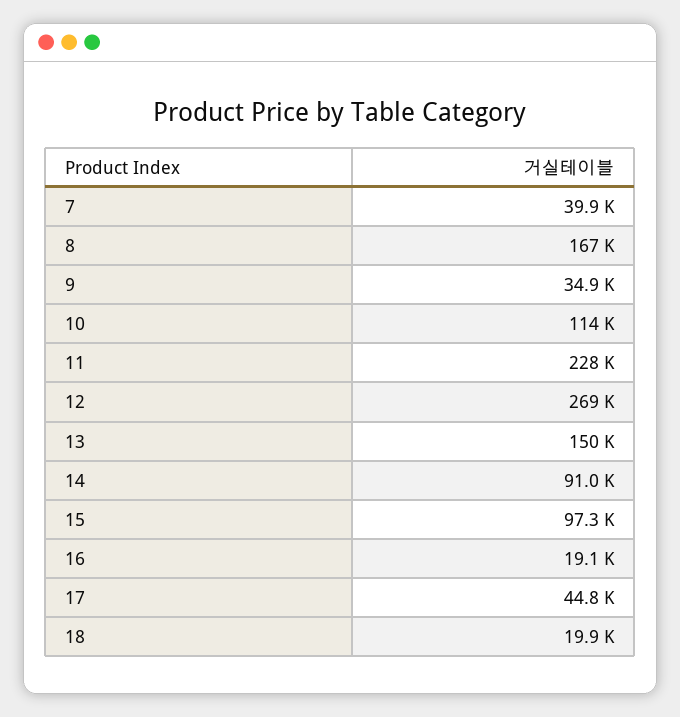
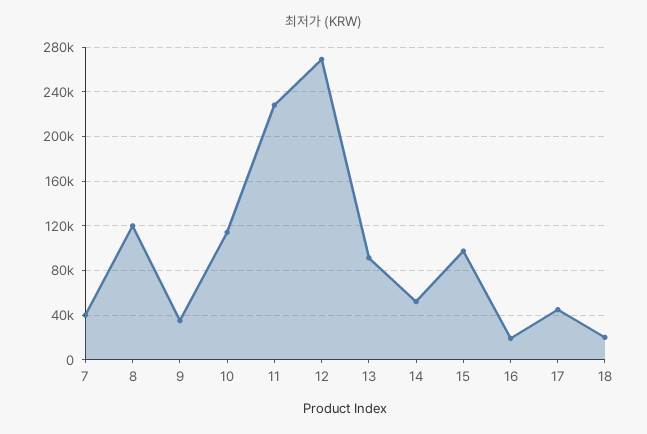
8: 167000 -> 120000
13: 150000 -> 90000
14: 91000 -> 50000

